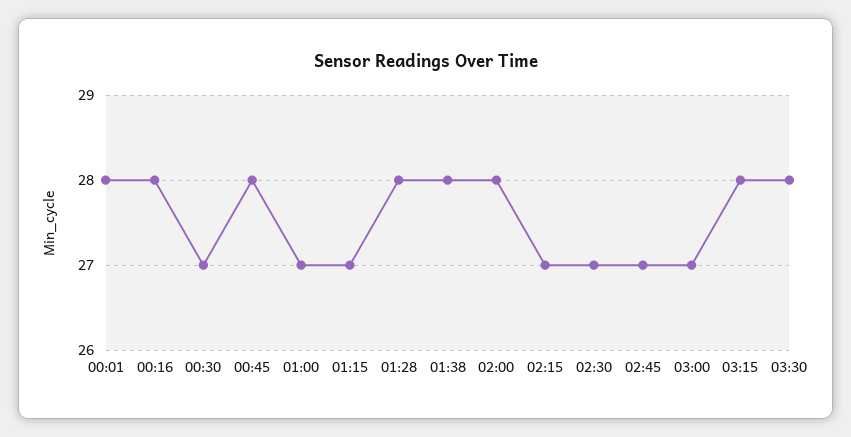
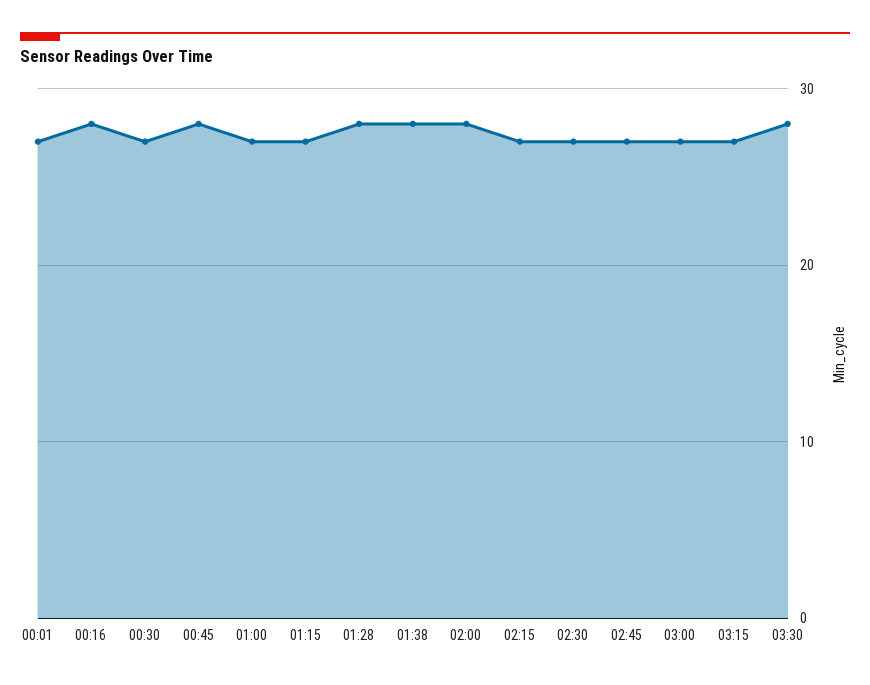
00:01: 28 -> 27
03:15: 28 -> 27

